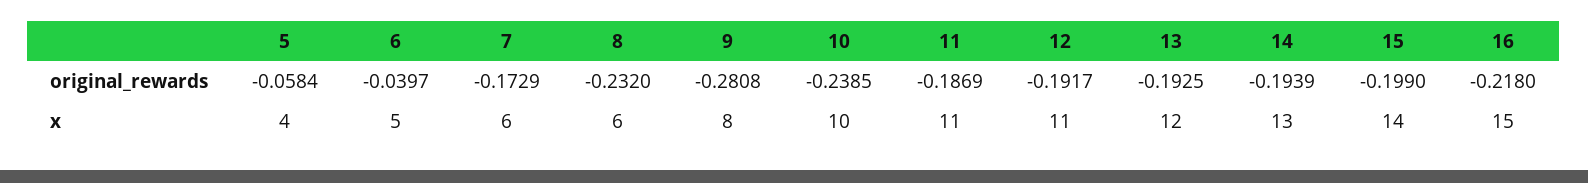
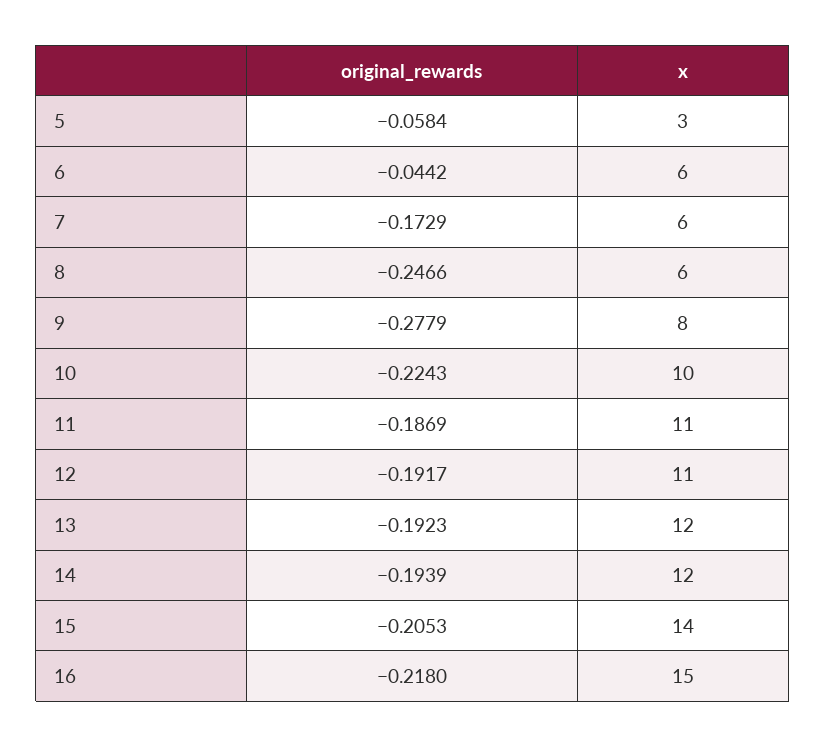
6, original_rewards: -0.0397 -> -0.0442
8, original_rewards: -0.232 -> -0.2466
9, original_rewards: -0.2808 -> -0.2779
10, original_rewards: -0.2385 -> -0.2243
13, original_rewards: -0.1925 -> -0.1923
15, original_rewards: -0.199 -> -0.2053
5, x: 4 -> 3
6, x: 5 -> 6
14, x: 13 -> 12

